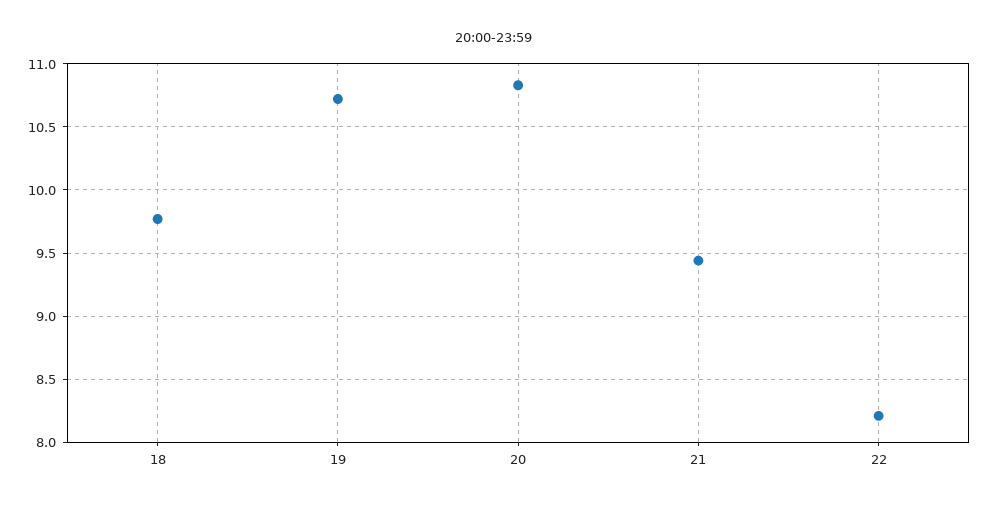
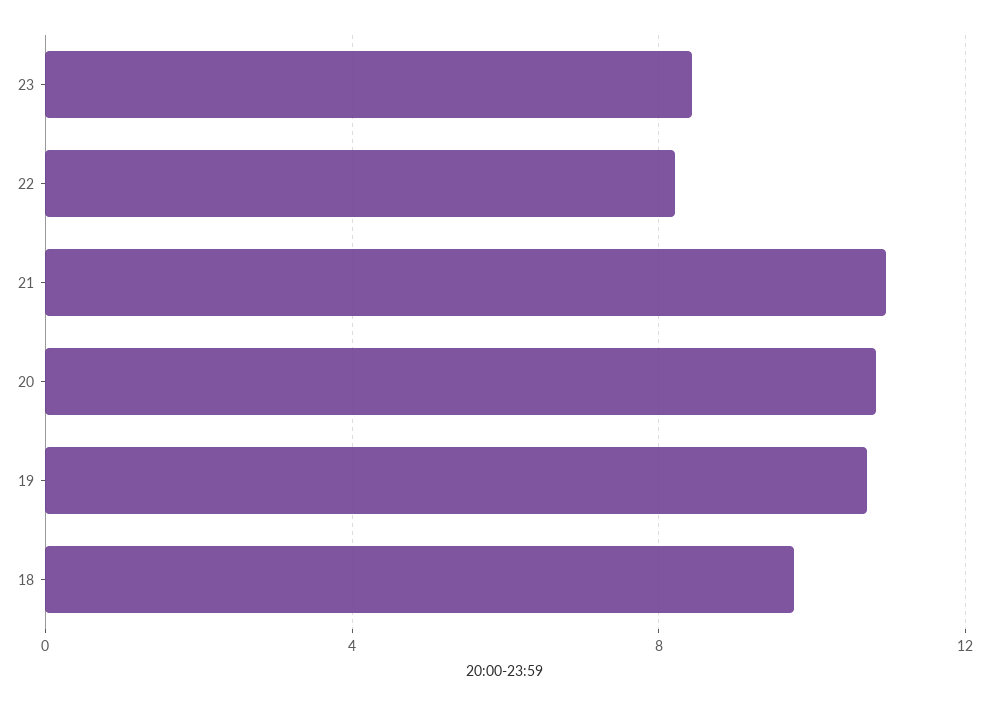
21: 9.45 -> 11
23: none -> 8.5

